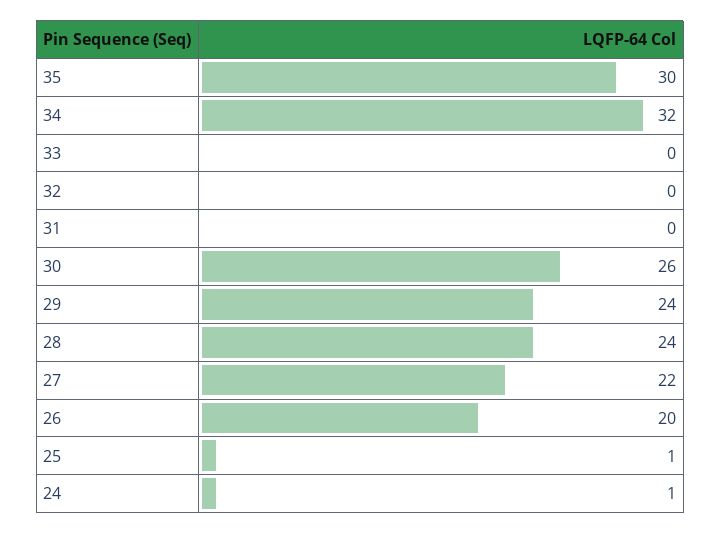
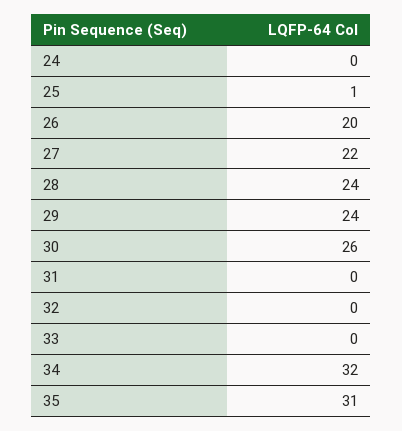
35: 30 -> 31
24: 1 -> 0

